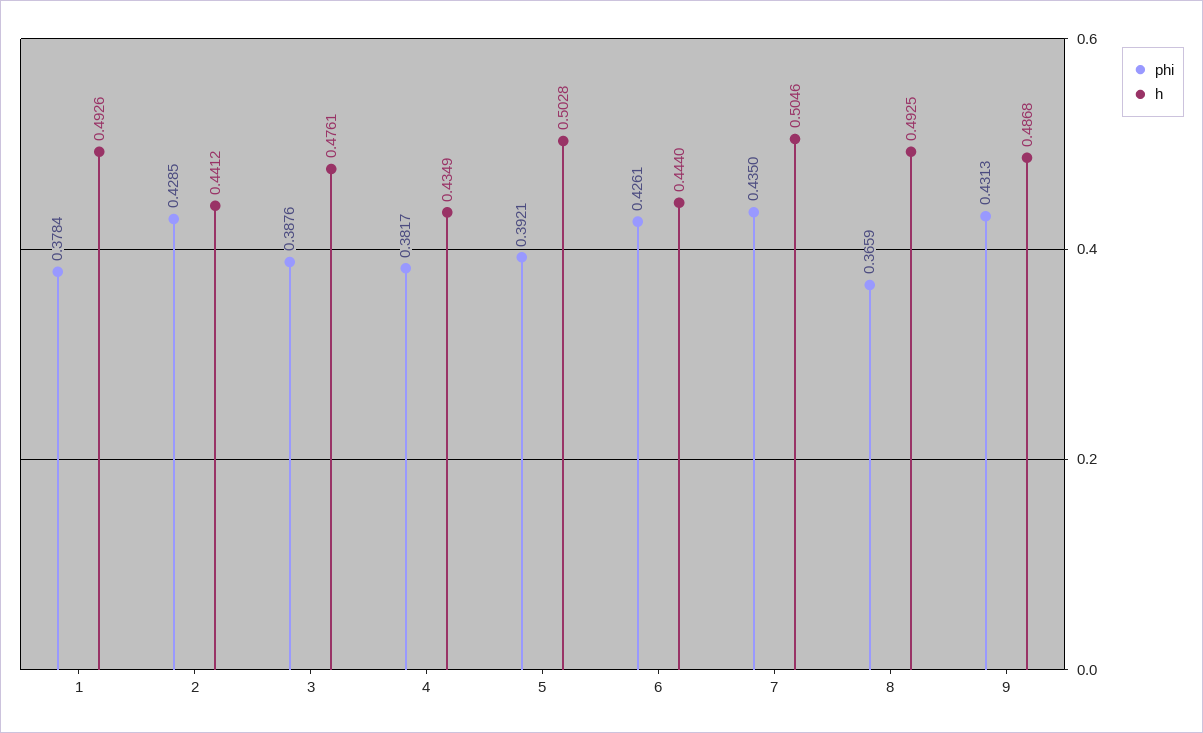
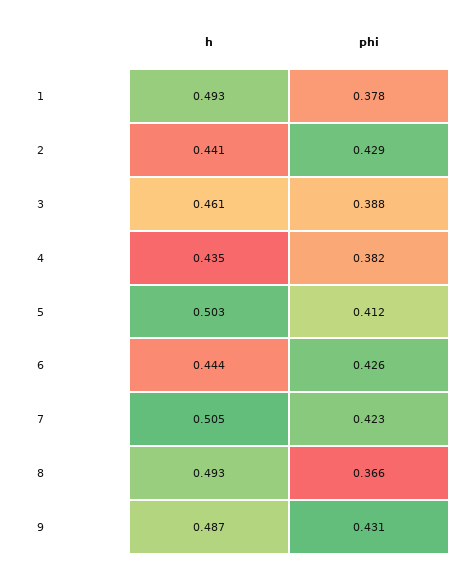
h, 3: 0.4761 -> 0.461
phi, 5: 0.3921 -> 0.412
phi, 7: 0.435 -> 0.423

